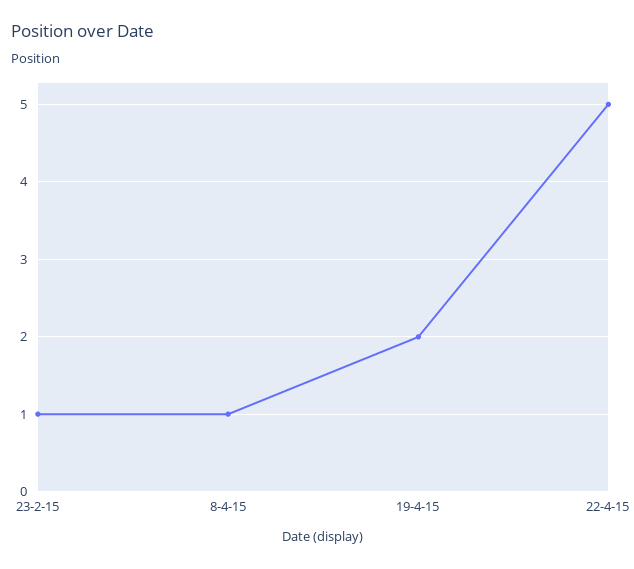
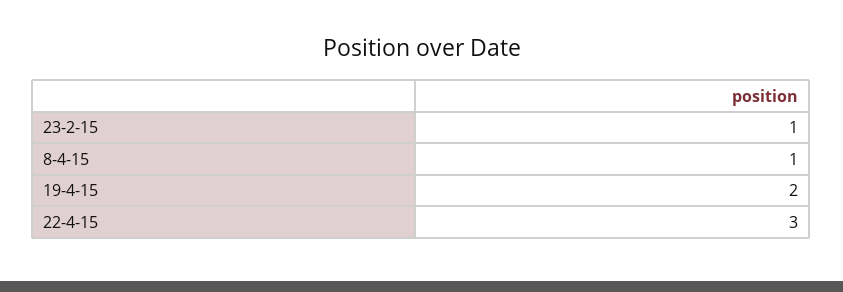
22-4-15: 5 -> 3

